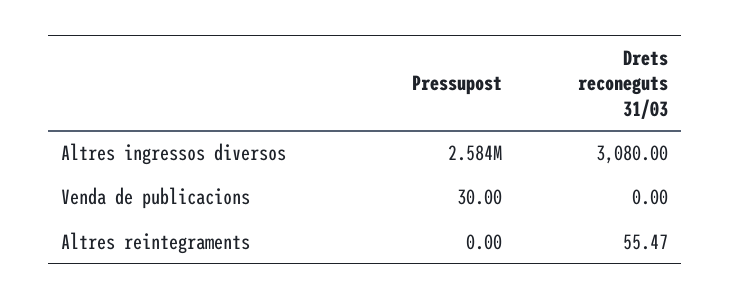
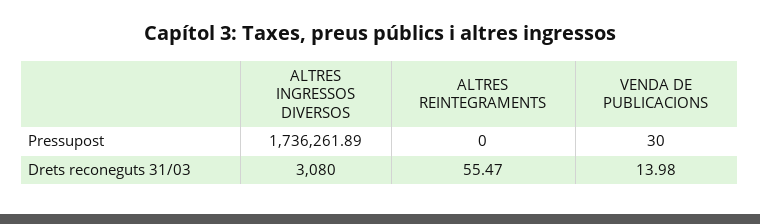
Pressupost, Altres ingressos diversos: 2584000 -> 1736261.89
Drets reconeguts 31/03, Venda de publicacions: 0 -> 13.98

